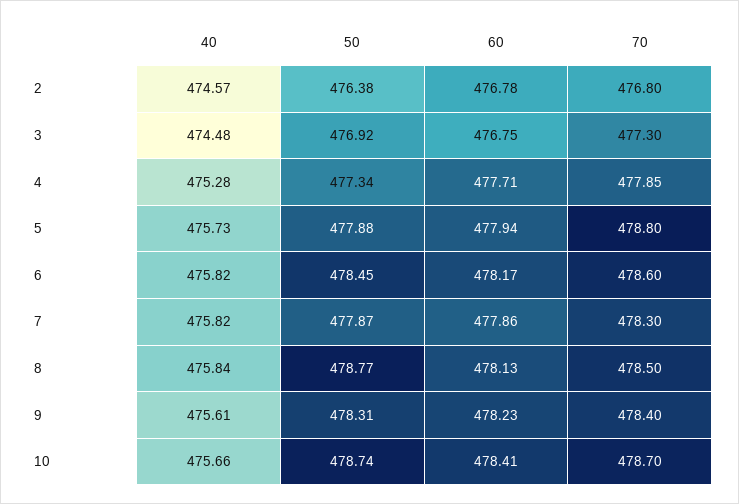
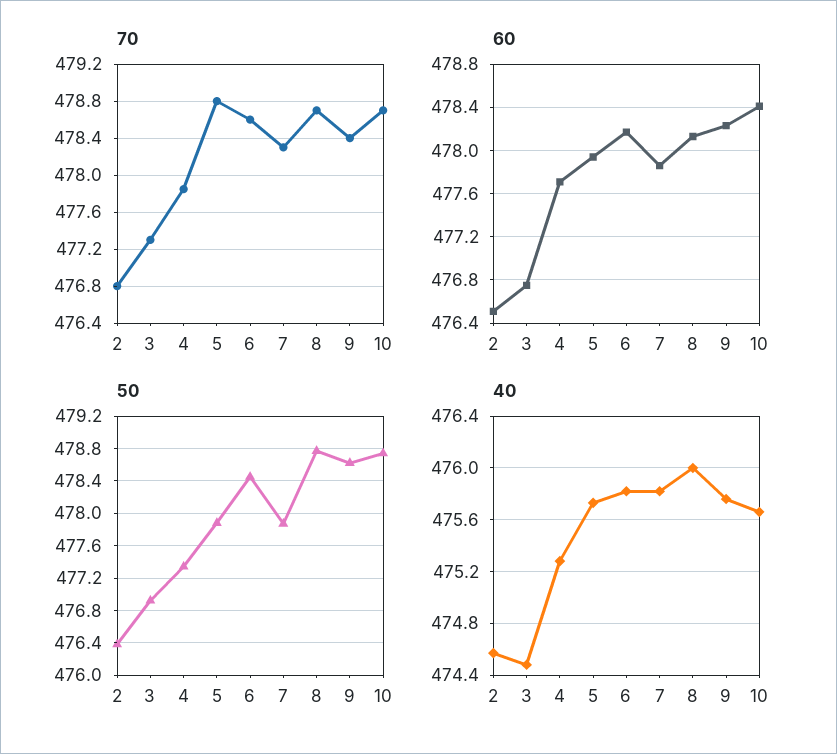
60, 2: 476.78 -> 476.5
40, 8: 475.84 -> 476
70, 8: 478.5 -> 478.7
40, 9: 475.61 -> 475.75
50, 9: 478.31 -> 478.6

